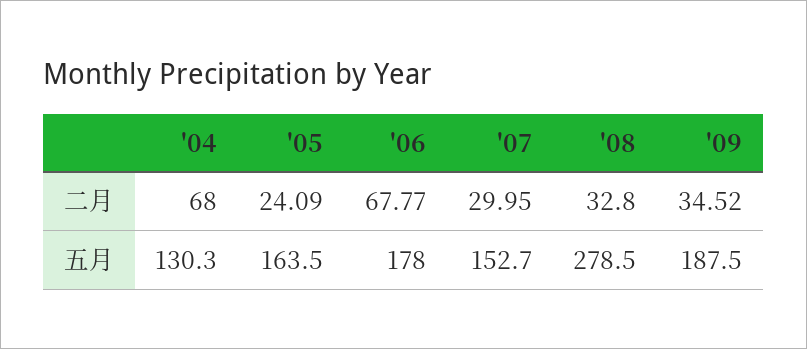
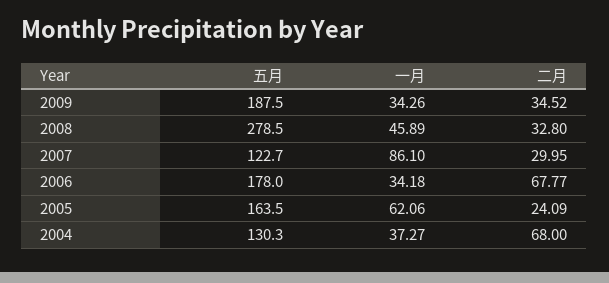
'07, 五月: 152.7 -> 122.7
'09, 一月: none -> 34.26
'08, 一月: none -> 45.89
'07, 一月: none -> 86.1
'06, 一月: none -> 34.18
'05, 一月: none -> 62.06
'04, 一月: none -> 37.27

